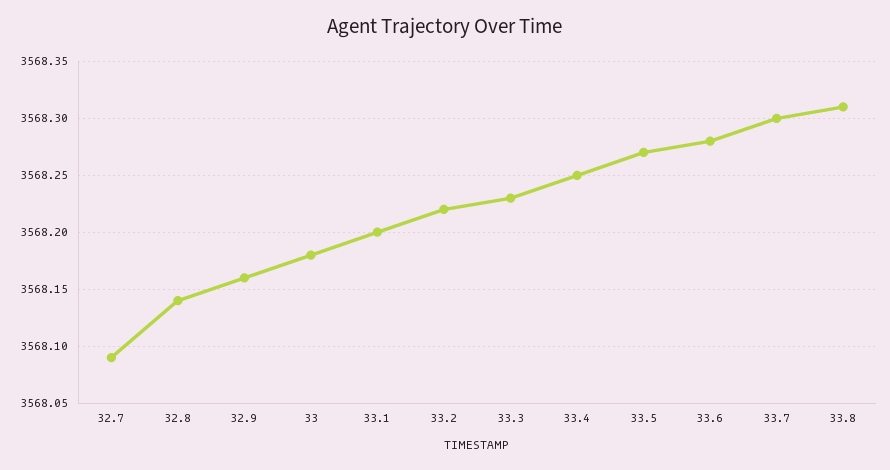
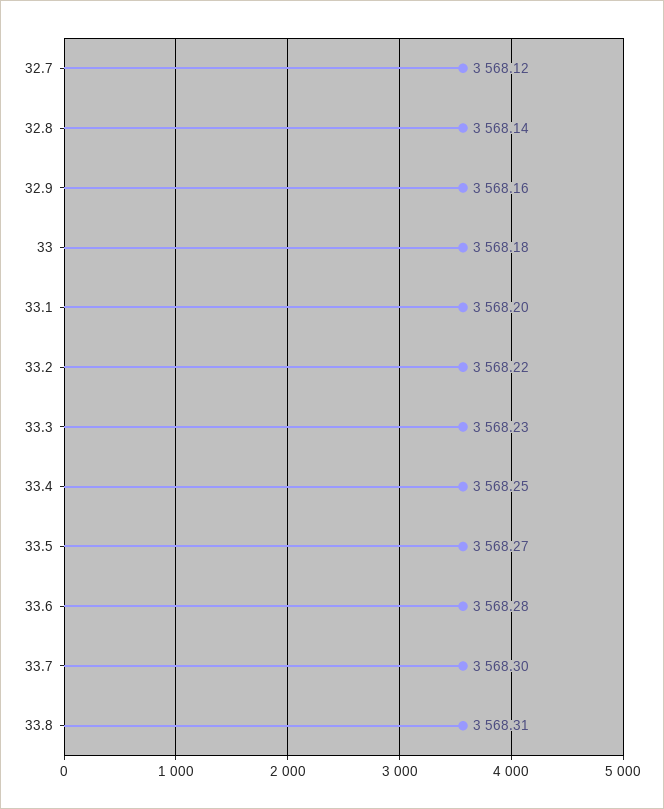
32.7: 3568.09 -> 3568.12

